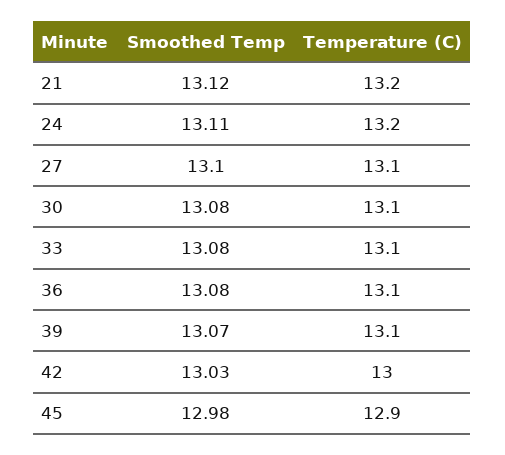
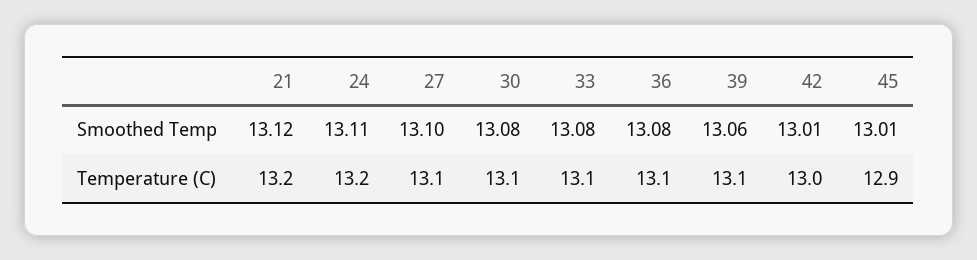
Smoothed Temp, 39: 13.07 -> 13.06
Smoothed Temp, 42: 13.03 -> 13.01
Smoothed Temp, 45: 12.98 -> 13.01

